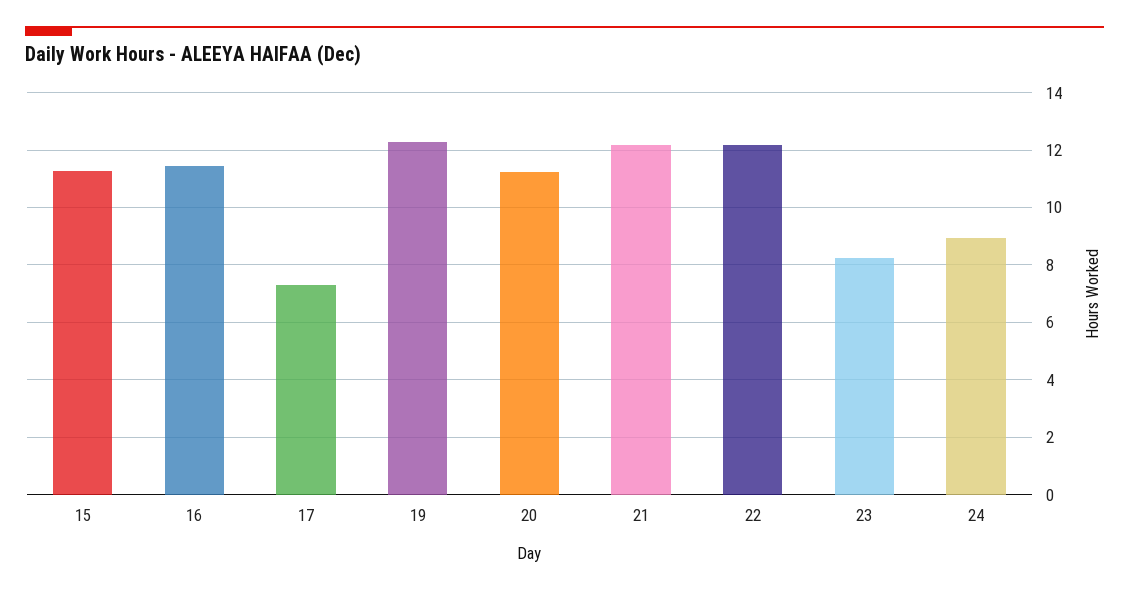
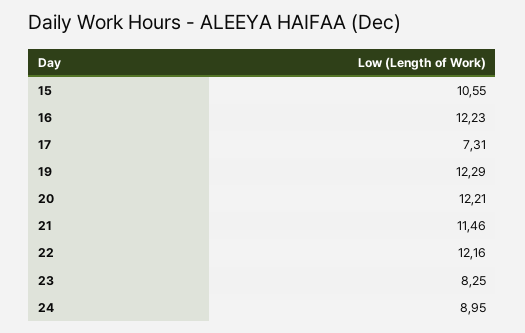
15: 11.25 -> 10.55
16: 11.5 -> 12.23
20: 11.25 -> 12.21
21: 12.25 -> 11.46

